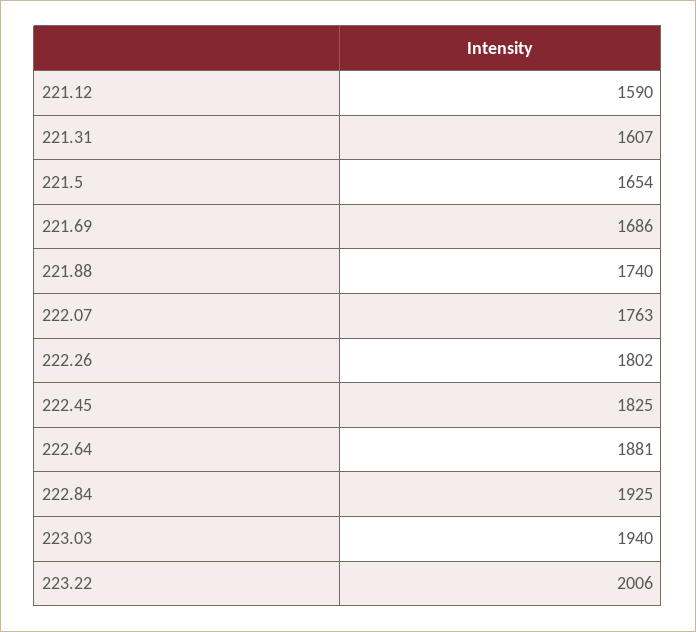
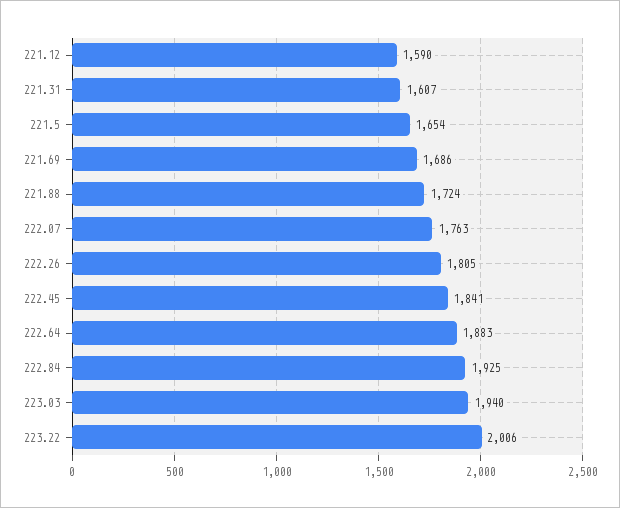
221.88: 1740 -> 1724
222.26: 1802 -> 1805
222.45: 1825 -> 1841
222.64: 1881 -> 1883

